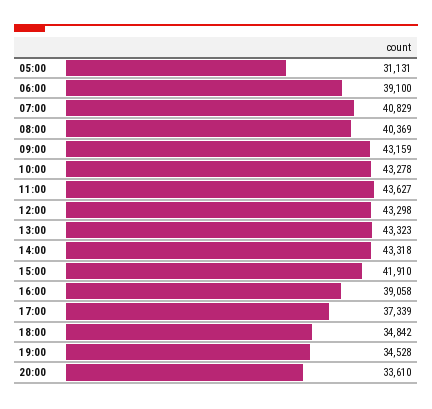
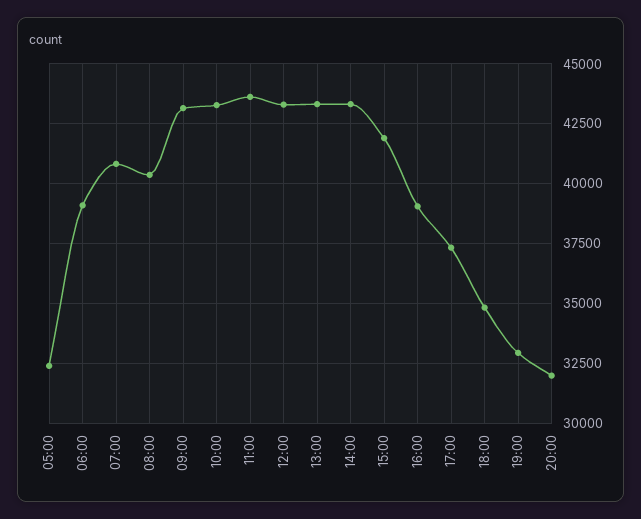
05:00: 31131 -> 32500
19:00: 34528 -> 33000
20:00: 33610 -> 32000

